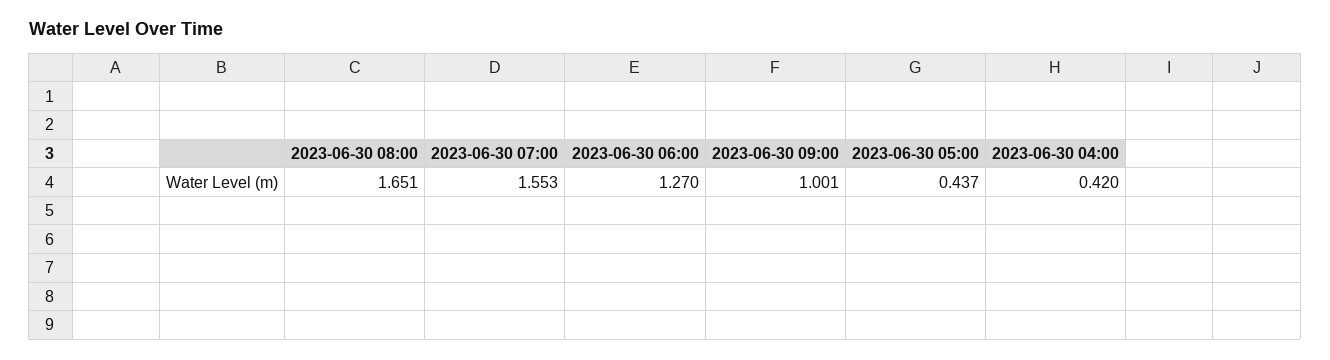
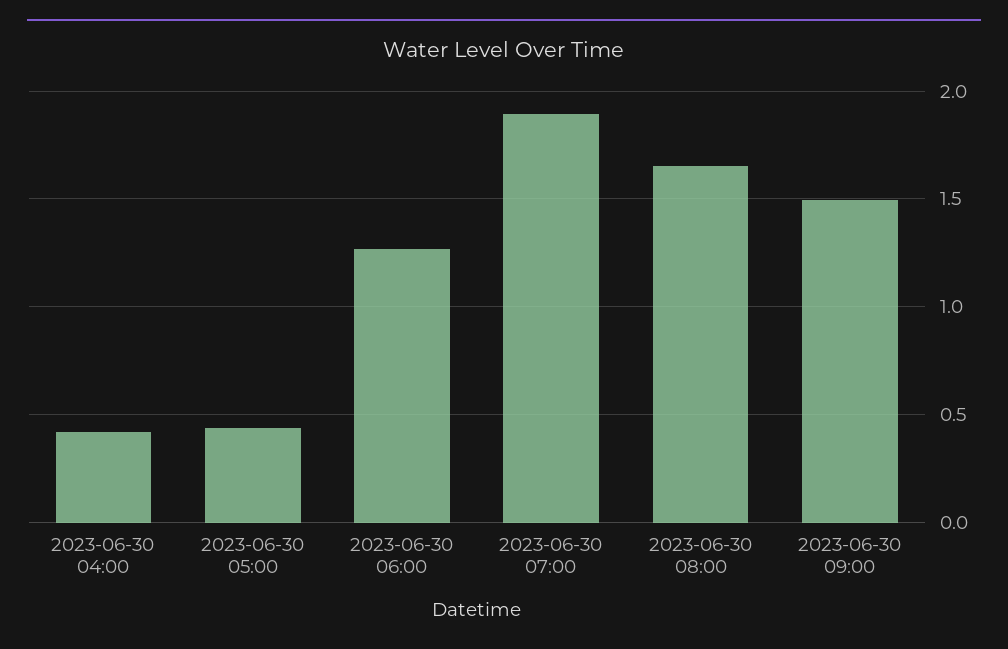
2023-06-30 07:00: 1.553 -> 1.9
2023-06-30 09:00: 1.001 -> 1.5

